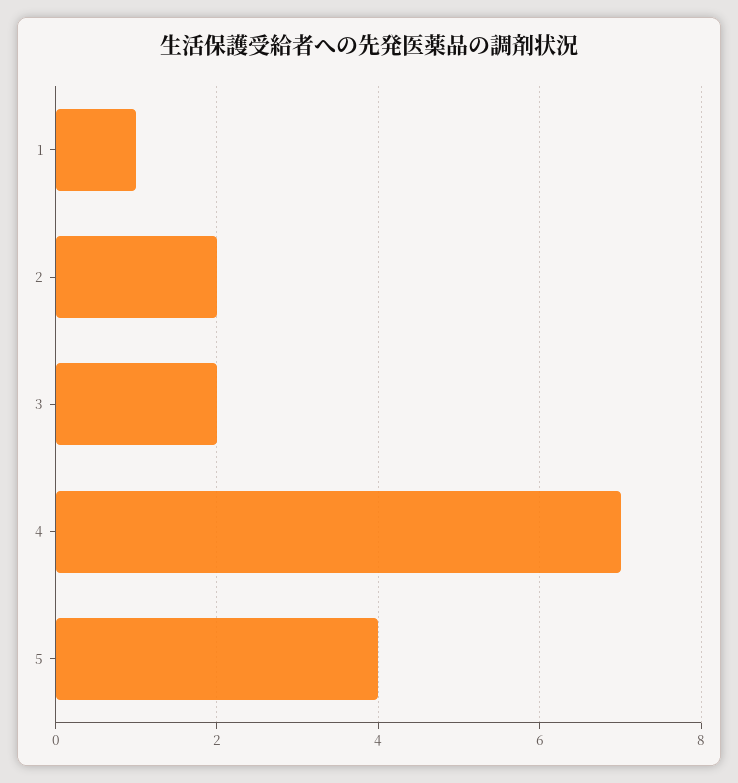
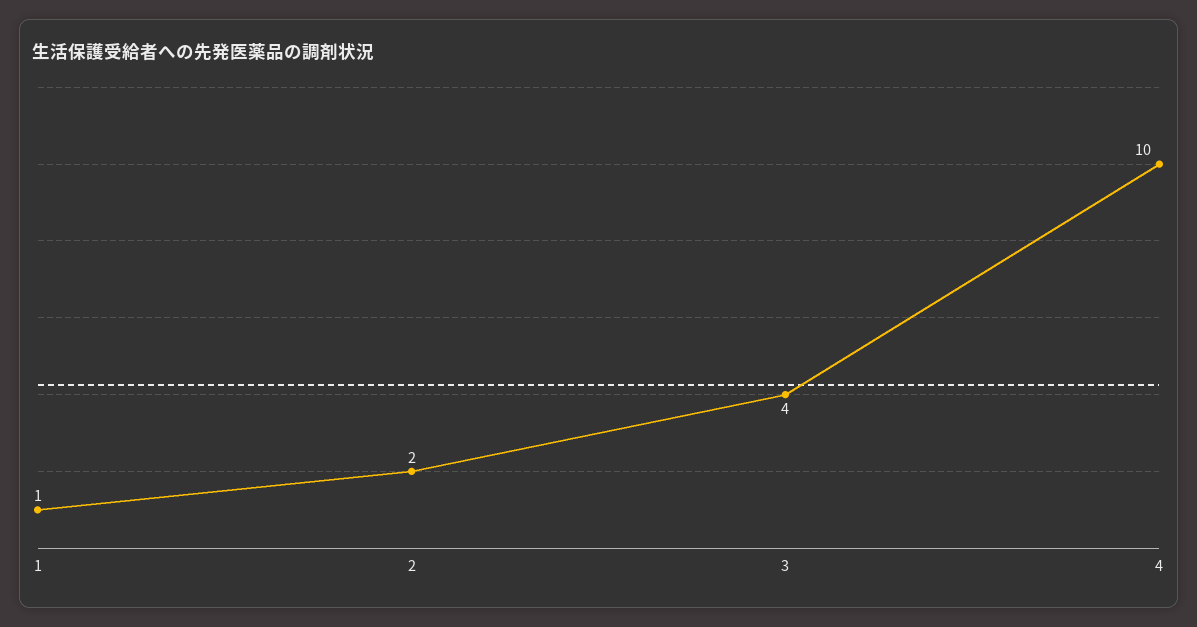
3: 2 -> 4
4: 7 -> 10
5: 4 -> none

